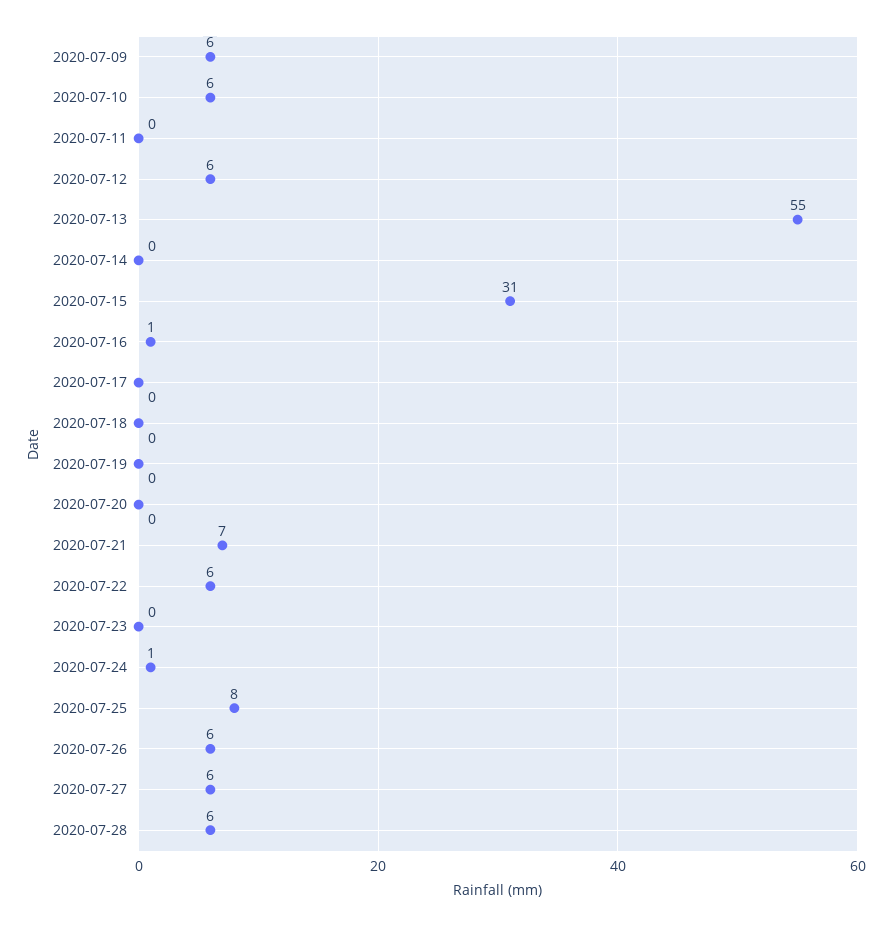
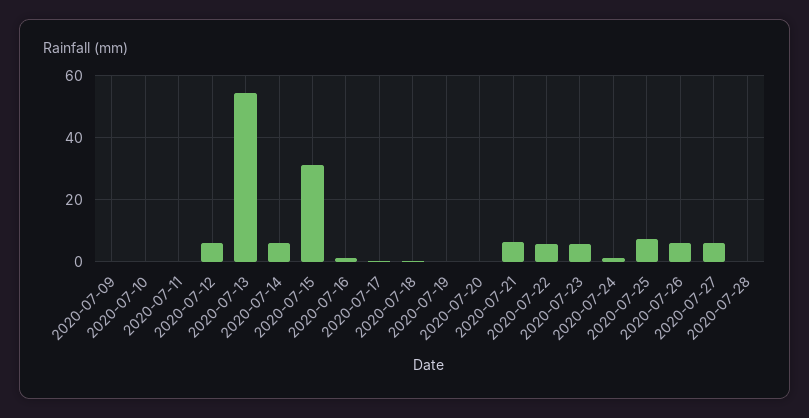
2020-07-09: 6 -> 0
2020-07-10: 6 -> 0
2020-07-14: 0 -> 6
2020-07-23: 0 -> 6
2020-07-28: 6 -> 0

